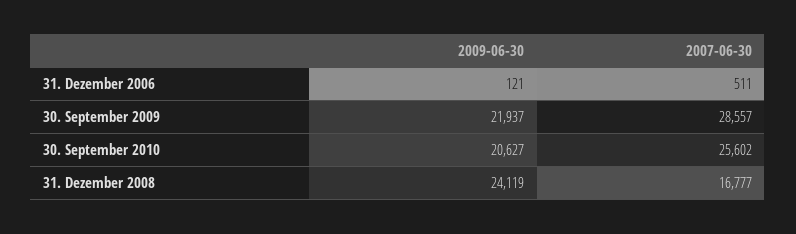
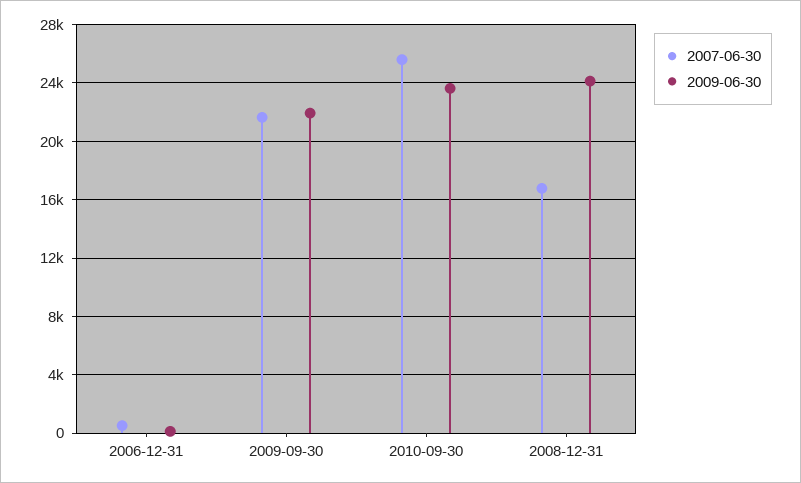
2007-06-30, 30. September 2009: 28557 -> 21500
2009-06-30, 30. September 2010: 20627 -> 23500

